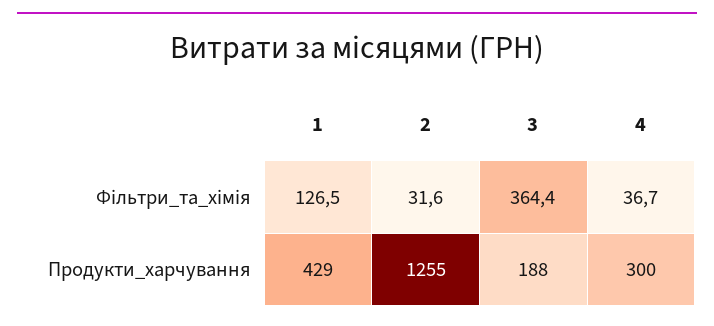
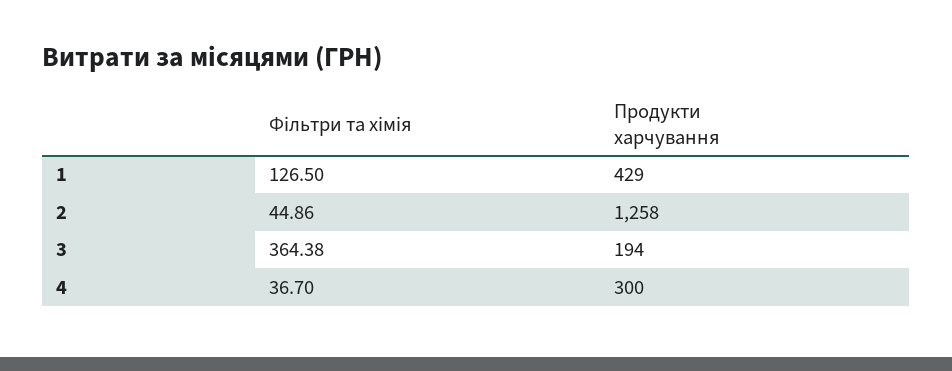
2, Фільтри_та_хімія: 31.6 -> 44.86
2, Продукти_харчування: 1255 -> 1258
3, Продукти_харчування: 188 -> 194

